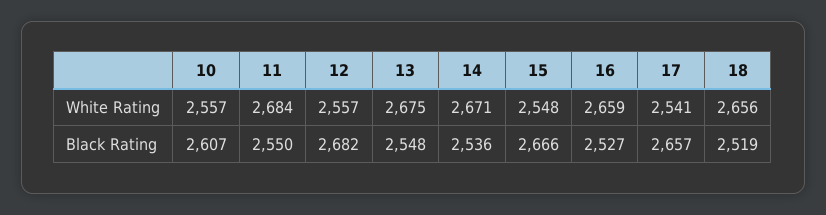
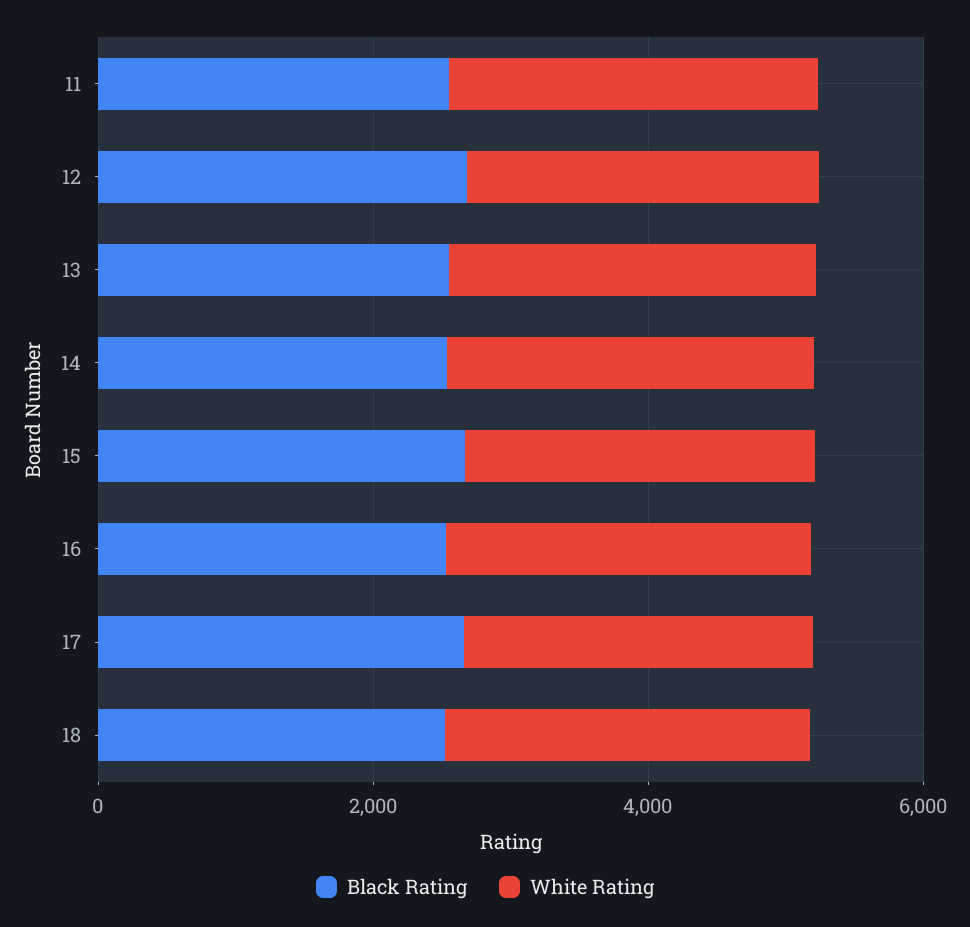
White Rating, 10: 2557 -> none
Black Rating, 10: 2607 -> none

